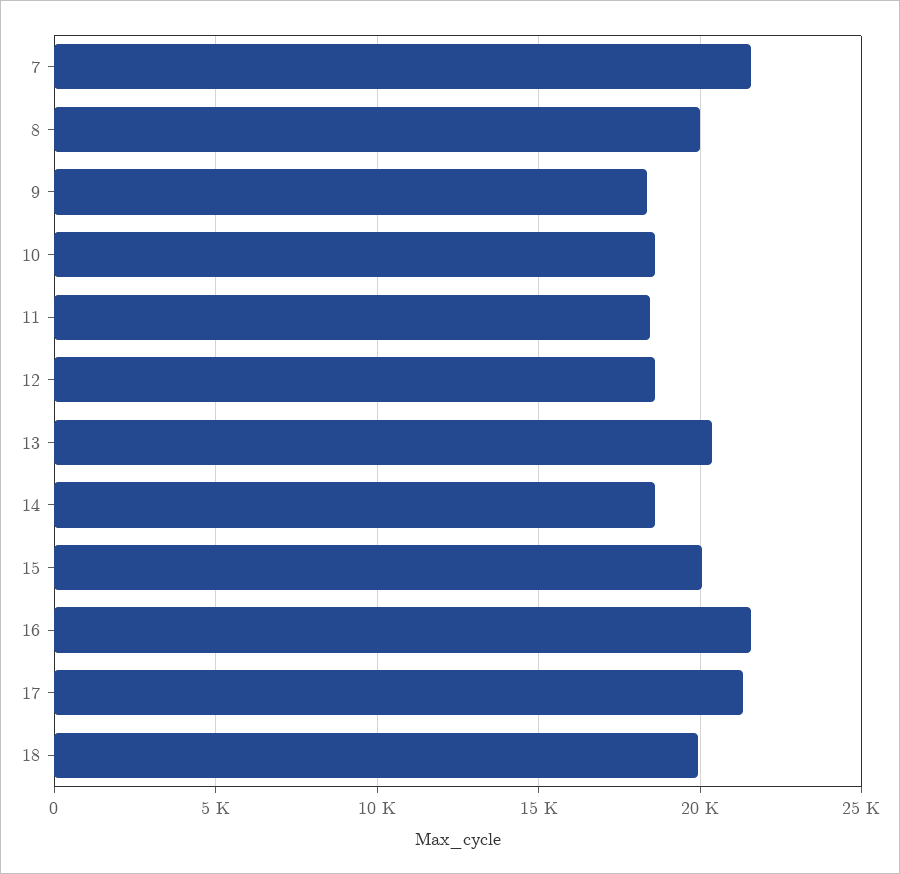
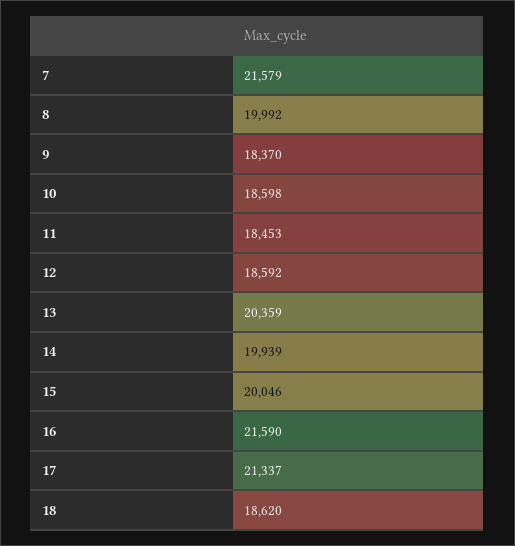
14: 18500 -> 19939
18: 20000 -> 18620

